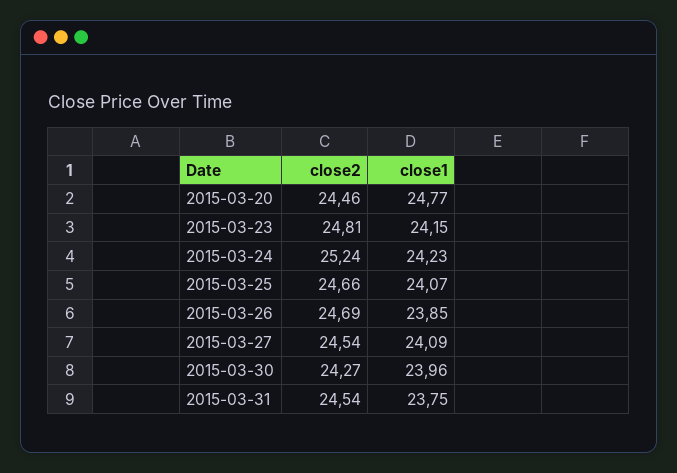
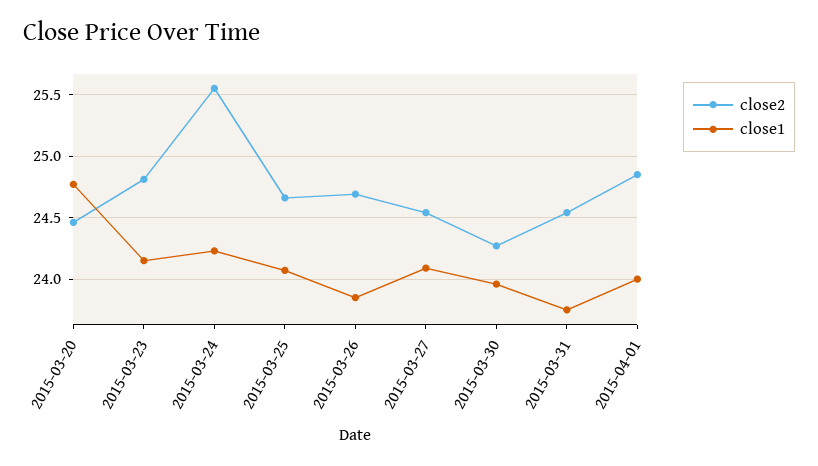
close2, 2015-03-24: 25.24 -> 25.55
close2, 2015-04-01: none -> 24.85
close1, 2015-04-01: none -> 24

